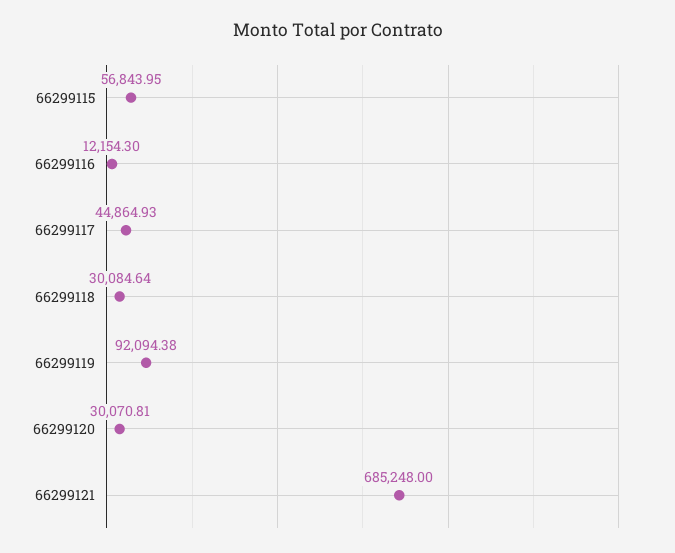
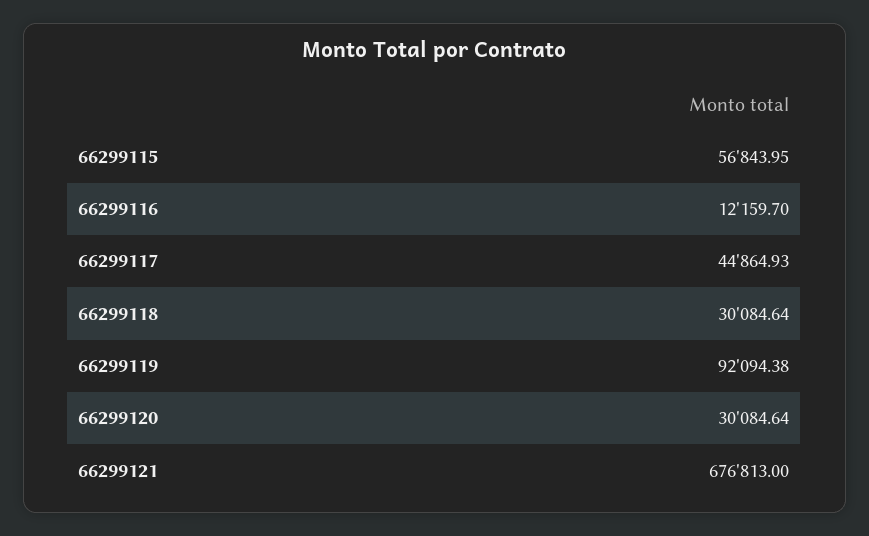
66299116: 12154.3 -> 12159.7
66299120: 30070.81 -> 30084.64
66299121: 685248 -> 676813

